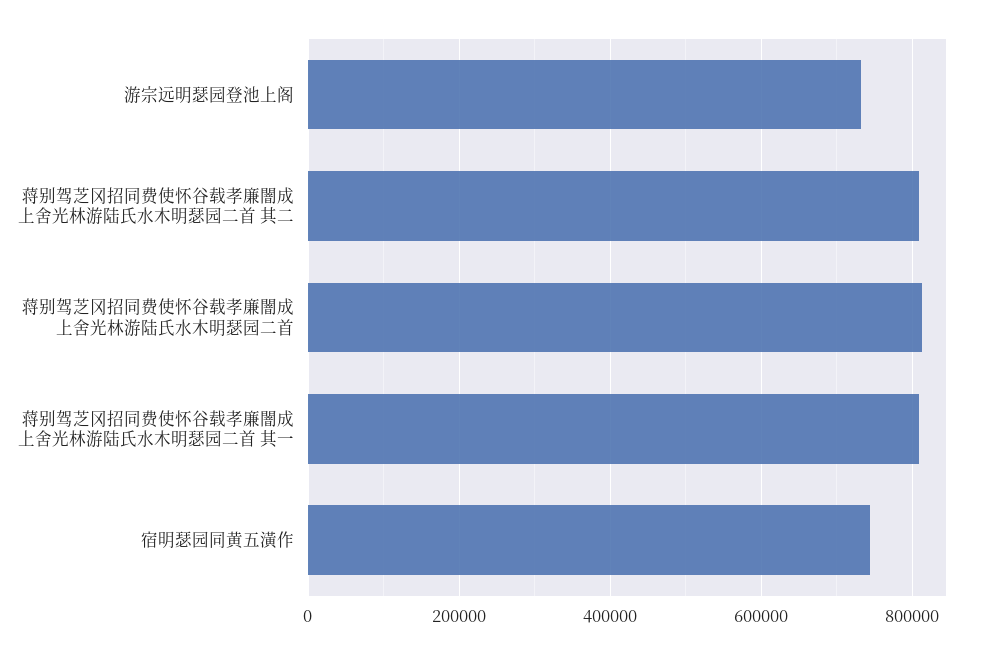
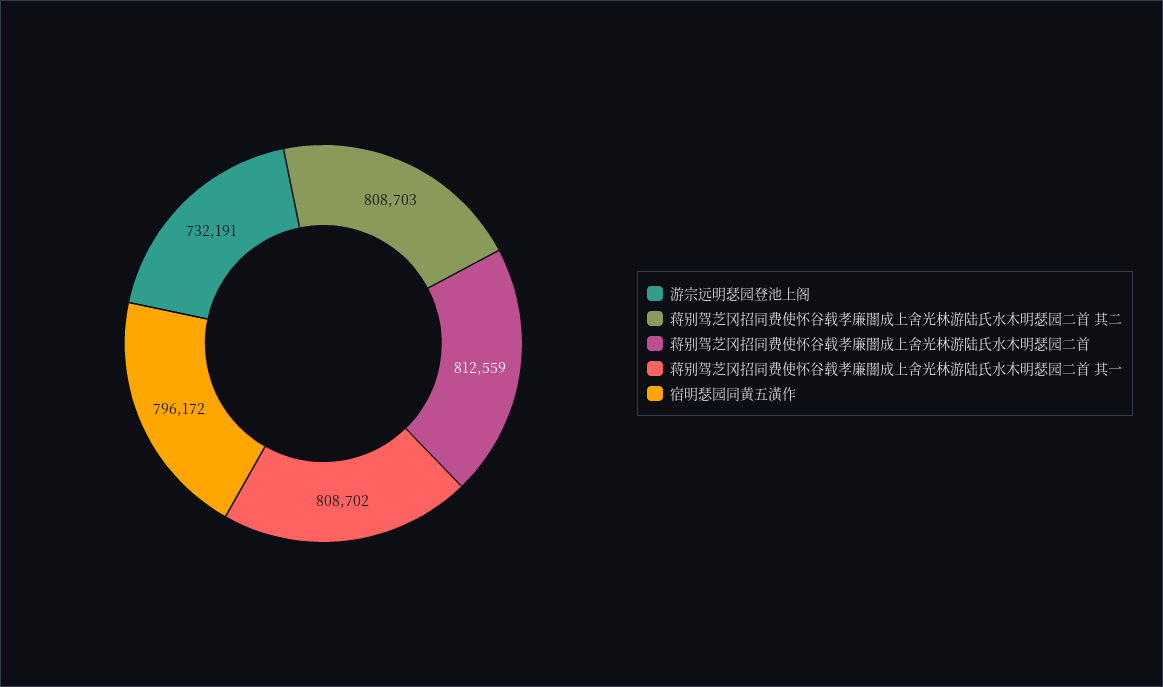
宿明瑟园同黄五潢作: 740000 -> 796172

